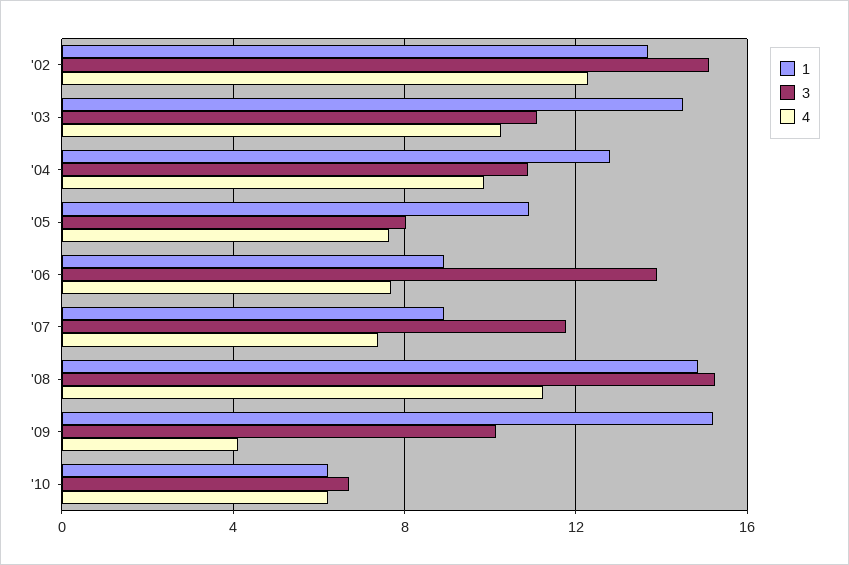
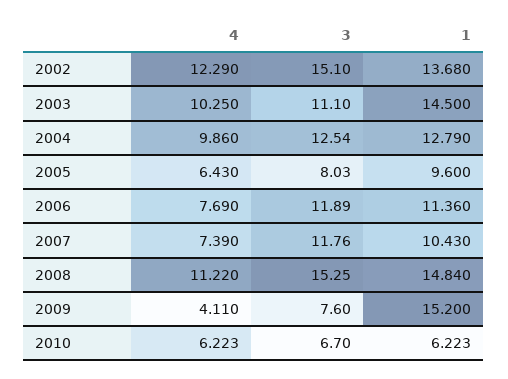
3, '04: 11 -> 12.54
1, '05: 11 -> 9.6
4, '05: 7.5 -> 6.43
1, '06: 9 -> 11.36
3, '06: 14 -> 11.89
1, '07: 9 -> 10.43
3, '09: 10 -> 7.6

